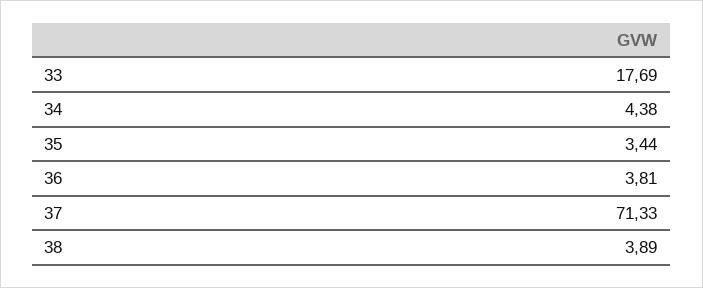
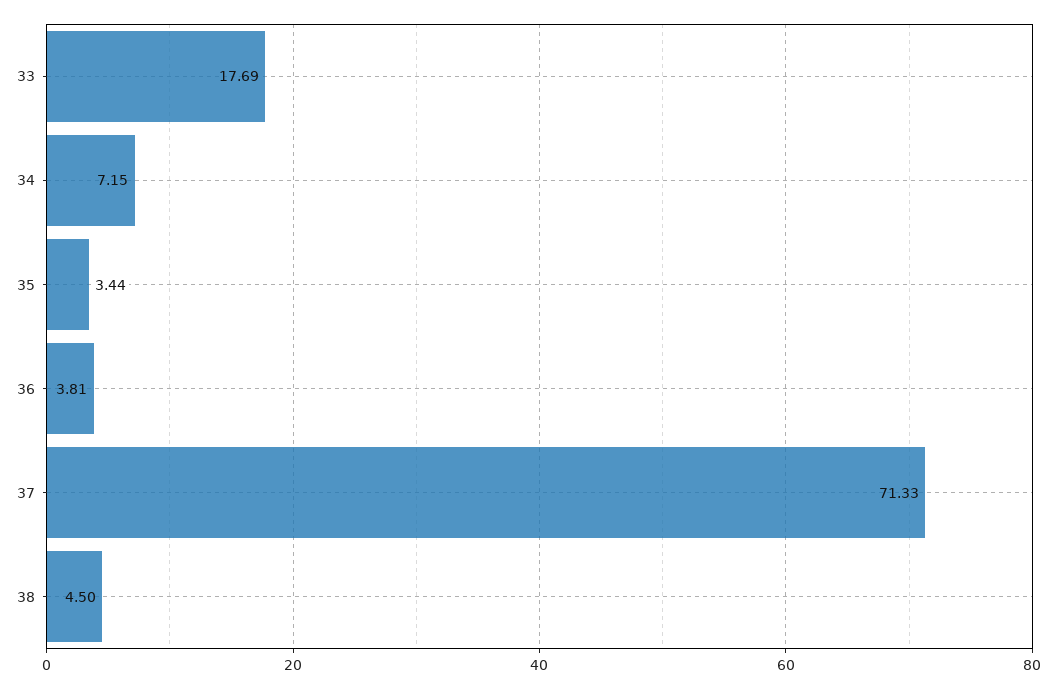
34: 4.38 -> 7.15
38: 3.89 -> 4.5

